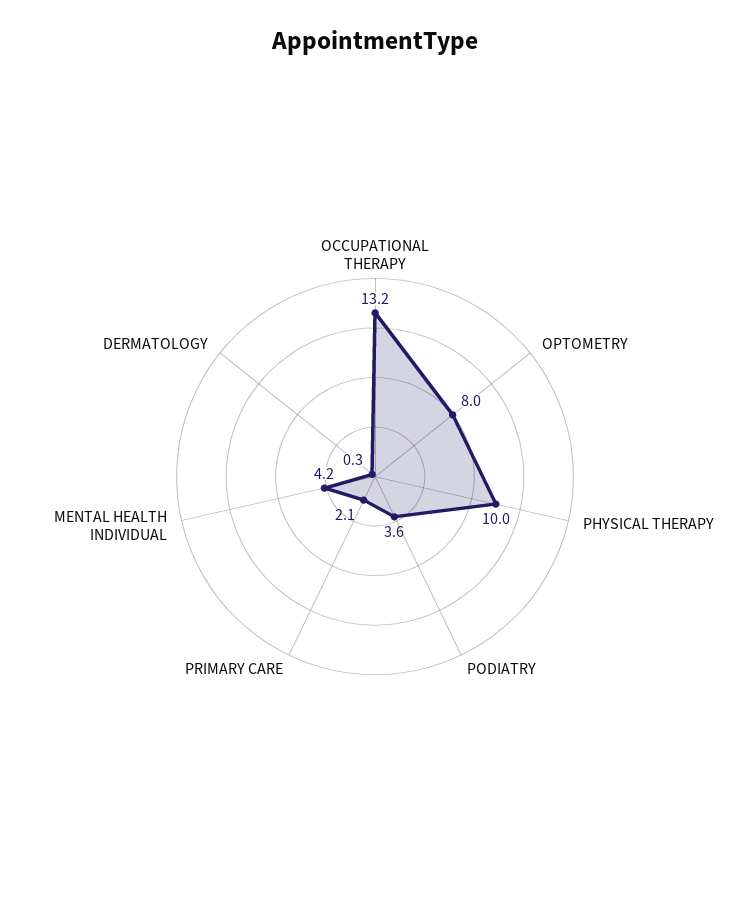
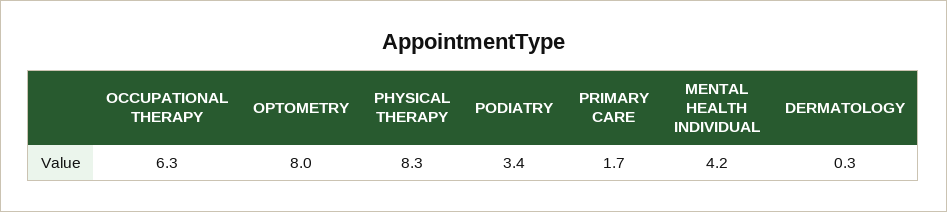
OCCUPATIONAL THERAPY: 13.2 -> 6.3
PHYSICAL THERAPY: 10 -> 8.3
PODIATRY: 3.6 -> 3.4
PRIMARY CARE: 2.1 -> 1.7

